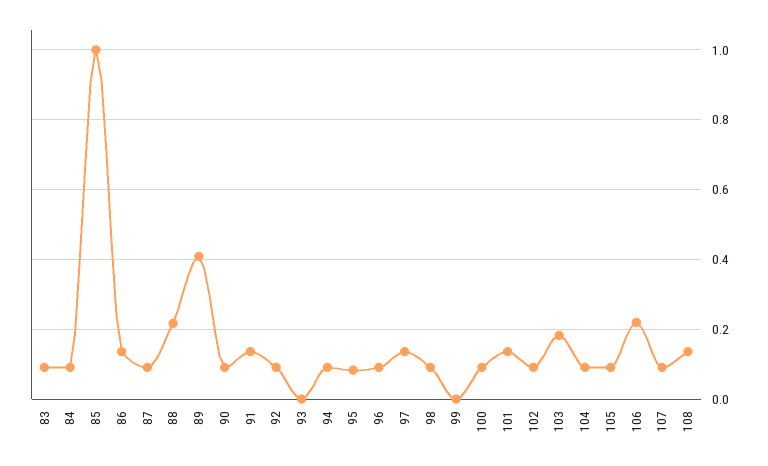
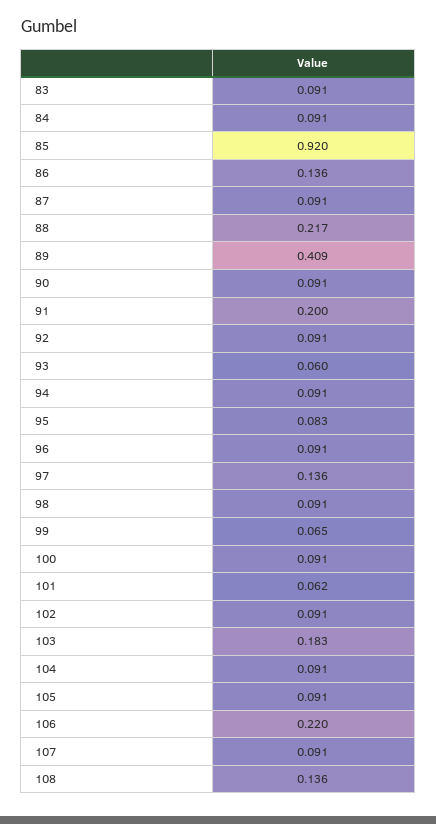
85: 1 -> 0.92
91: 0.14 -> 0.2
93: 0 -> 0.06
99: 0 -> 0.065
101: 0.14 -> 0.062

